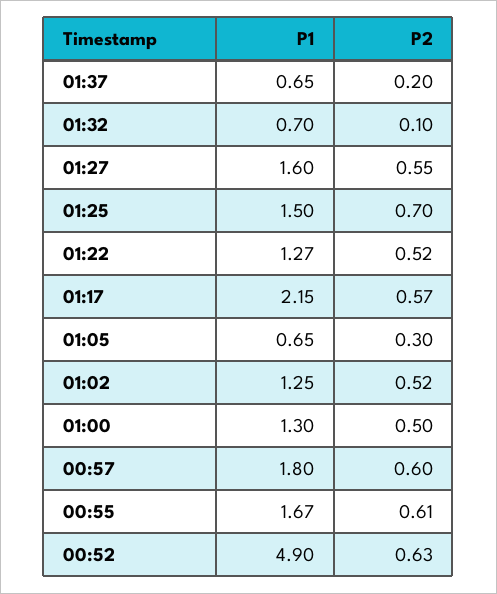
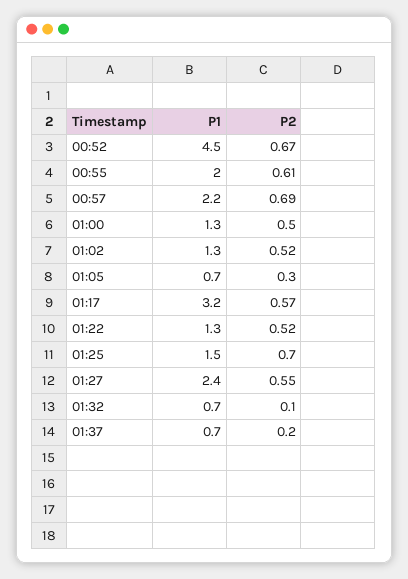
P1, 01:27: 1.6 -> 2.4
P1, 01:17: 2.15 -> 3.2
P1, 00:57: 1.8 -> 2.2
P2, 00:57: 0.6 -> 0.69
P1, 00:55: 1.67 -> 2
P1, 00:52: 4.9 -> 4.5
P2, 00:52: 0.63 -> 0.67

